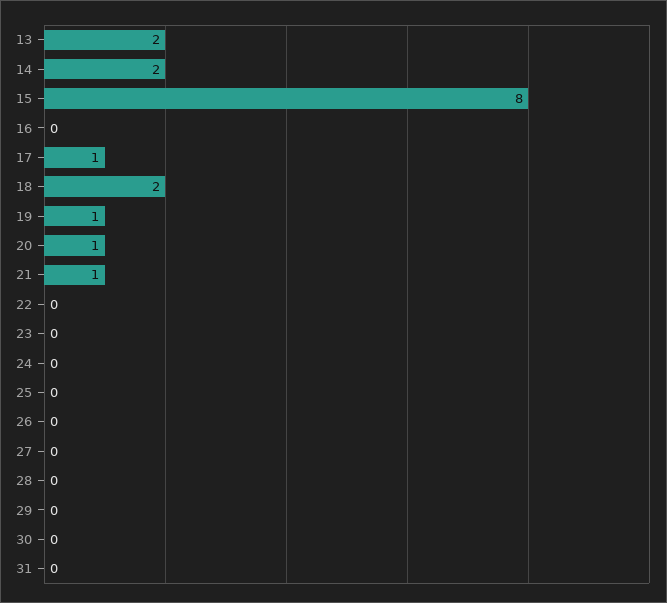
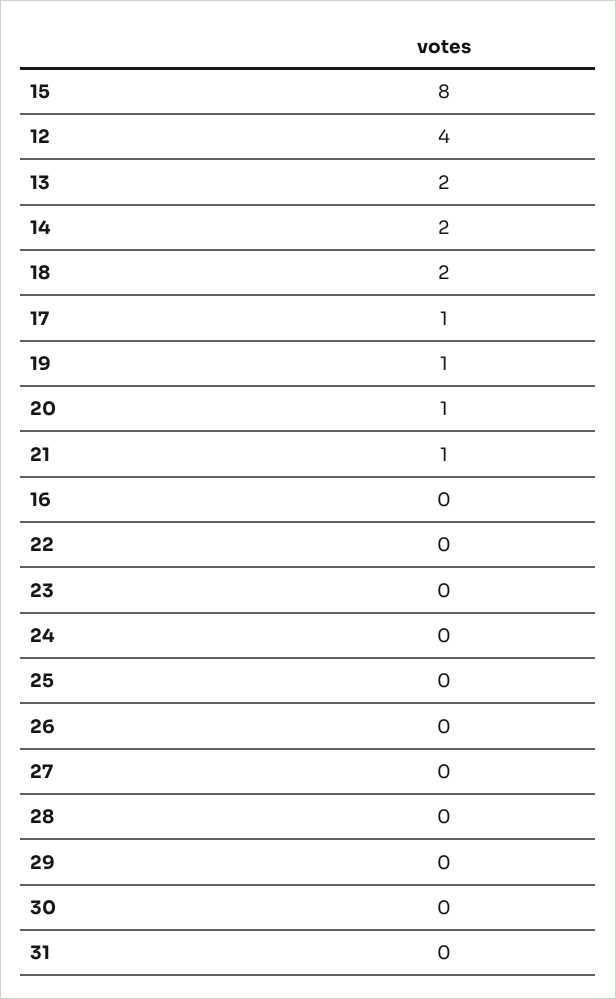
12: none -> 4

